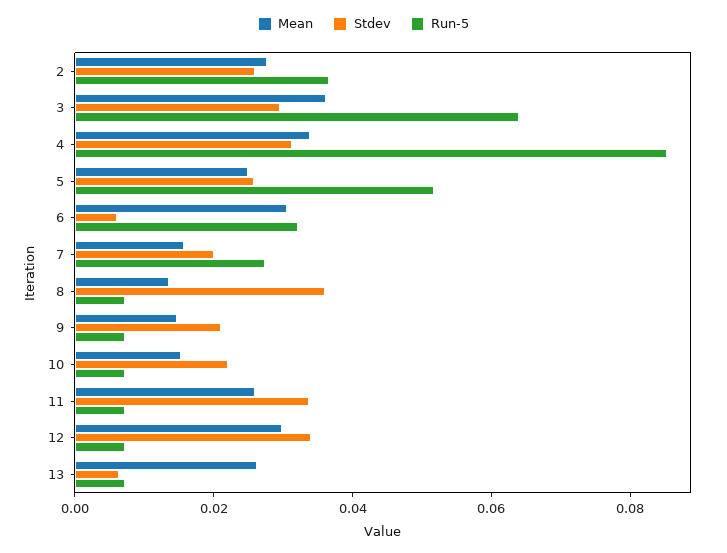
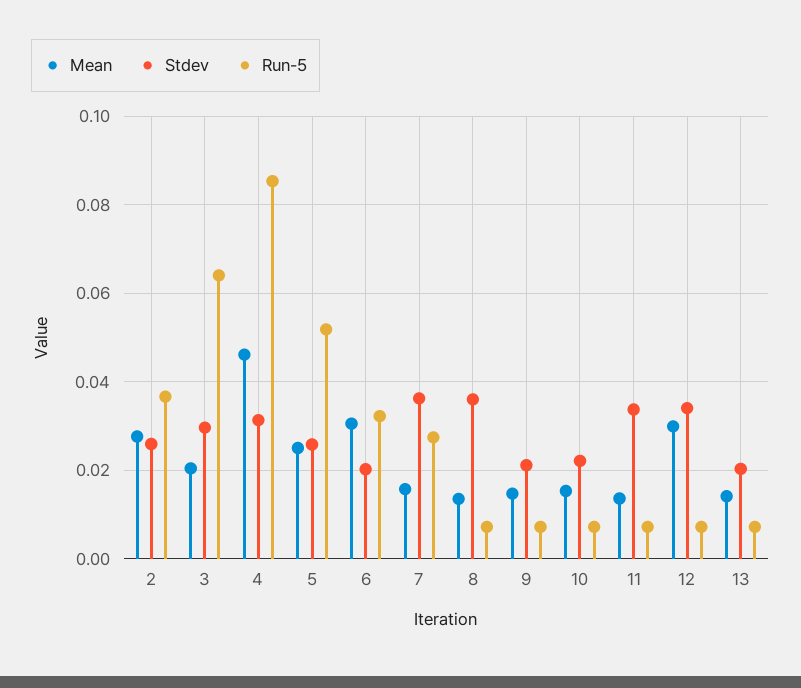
Mean, 3: 0.035 -> 0.02
Mean, 4: 0.035 -> 0.046
Stdev, 6: 0.005 -> 0.02
Stdev, 7: 0.02 -> 0.036
Mean, 11: 0.025 -> 0.014
Mean, 13: 0.025 -> 0.014
Stdev, 13: 0.005 -> 0.02

